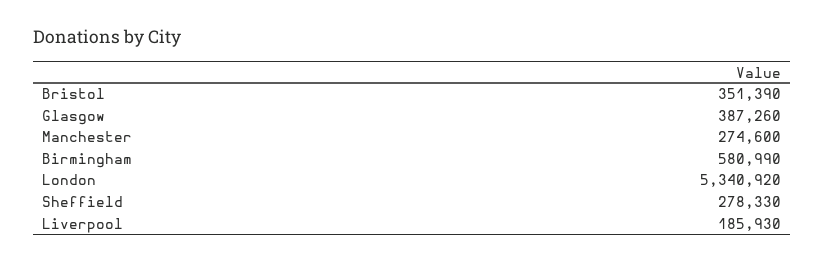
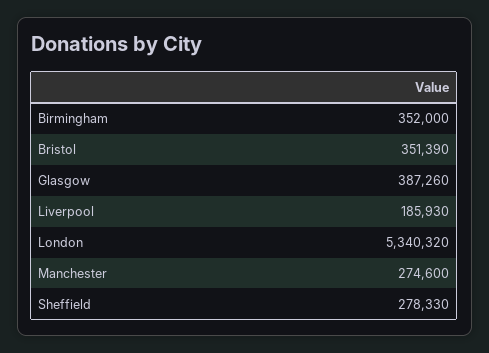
Birmingham: 580990 -> 352000
London: 5340920 -> 5340320

